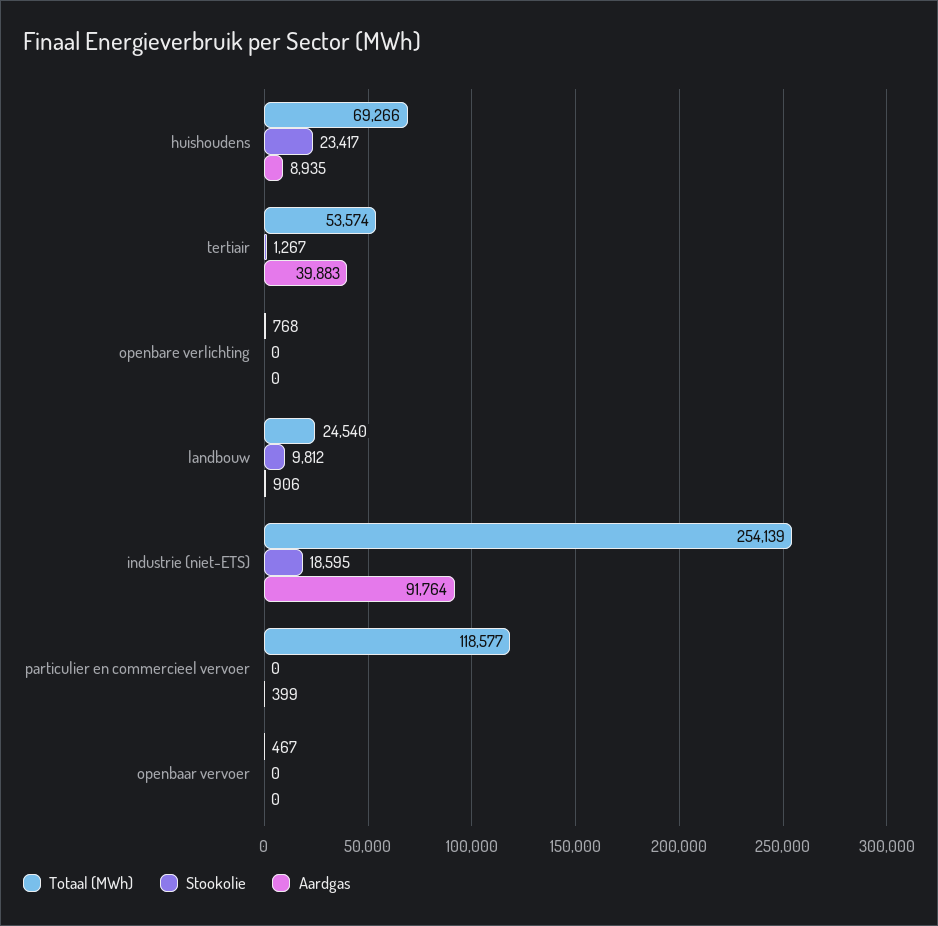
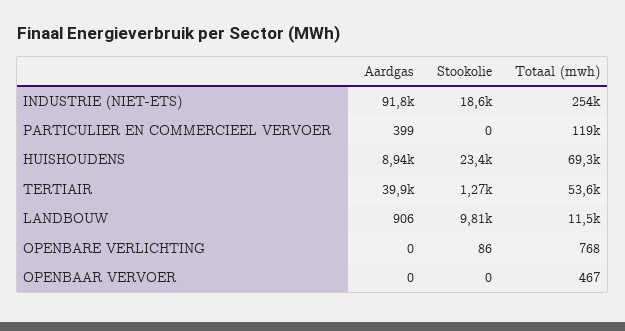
Stookolie, openbare verlichting: 0 -> 86
Totaal (MWh), landbouw: 24540 -> 11500

